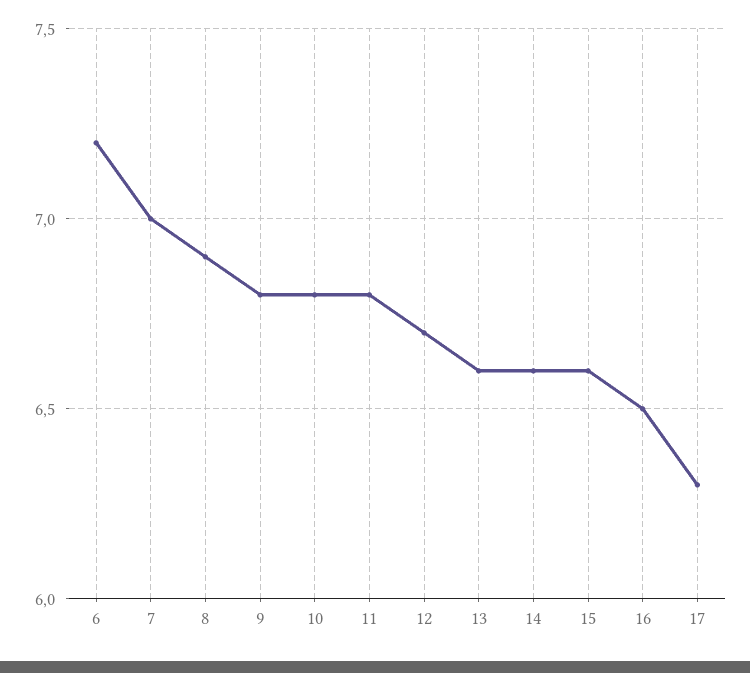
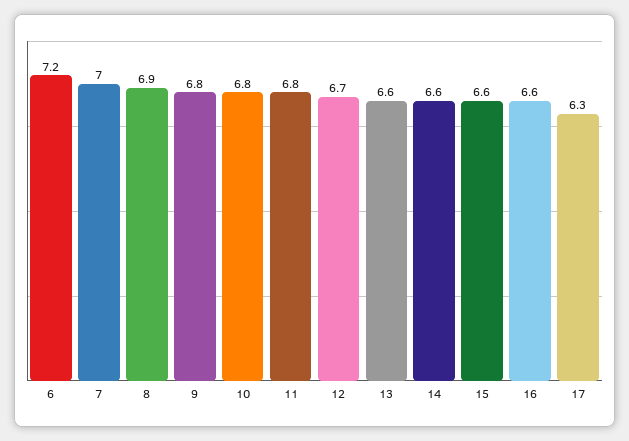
16: 6.5 -> 6.6

